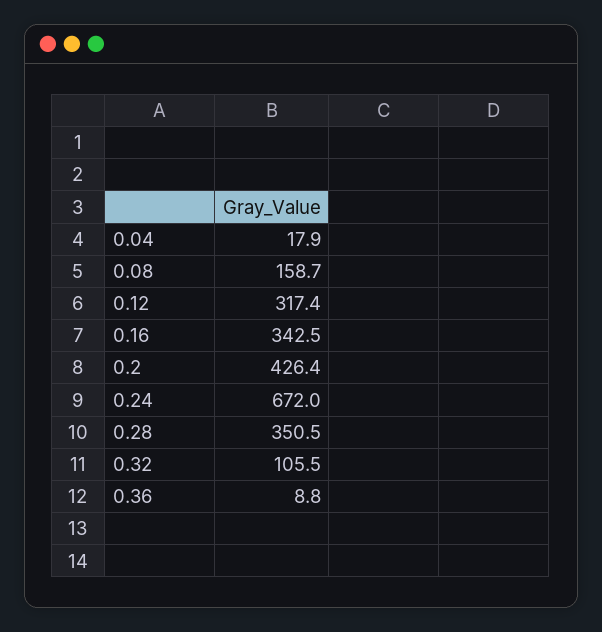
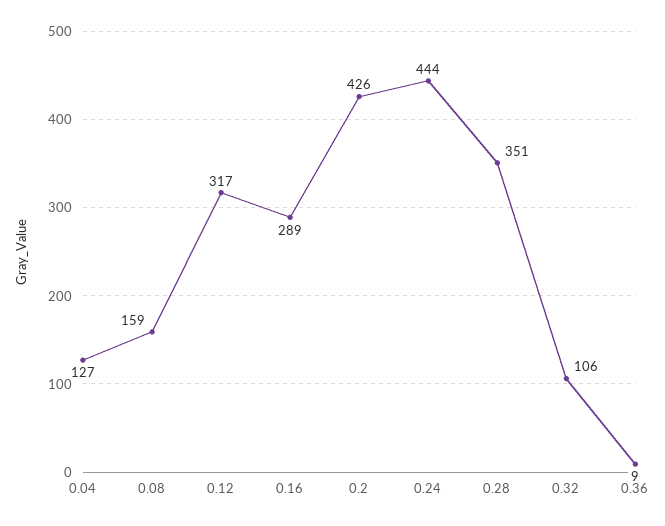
0.04: 17.9 -> 127
0.16: 342.5 -> 289
0.24: 672 -> 444

